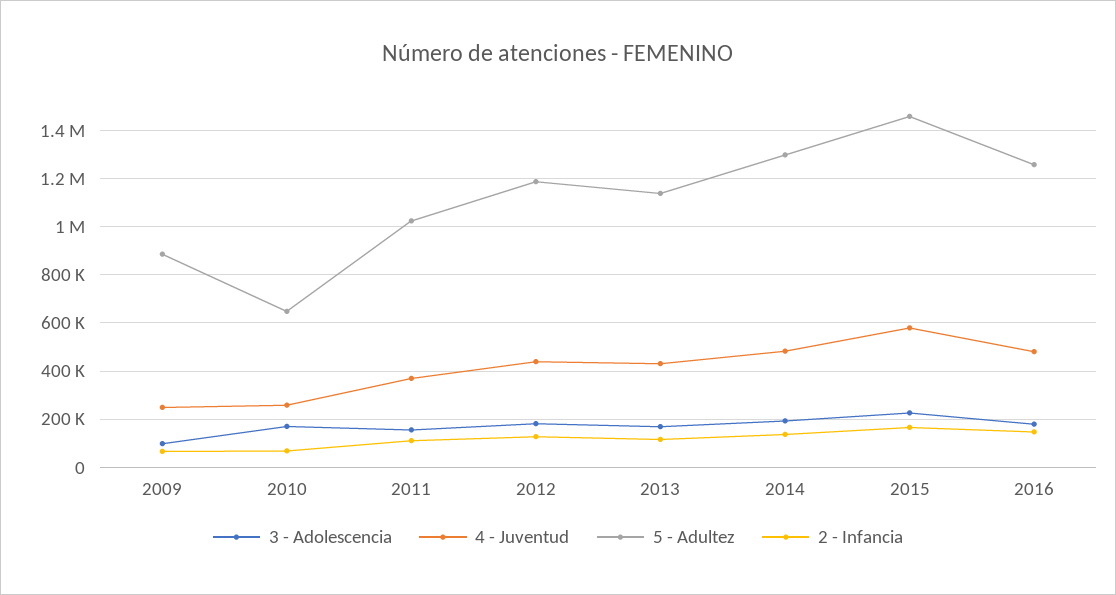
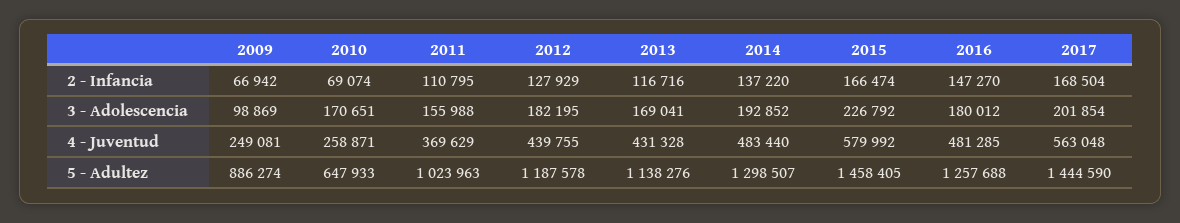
2 - Infancia, 2017: none -> 168504
3 - Adolescencia, 2017: none -> 201854
4 - Juventud, 2017: none -> 563048
5 - Adultez, 2017: none -> 1444590

